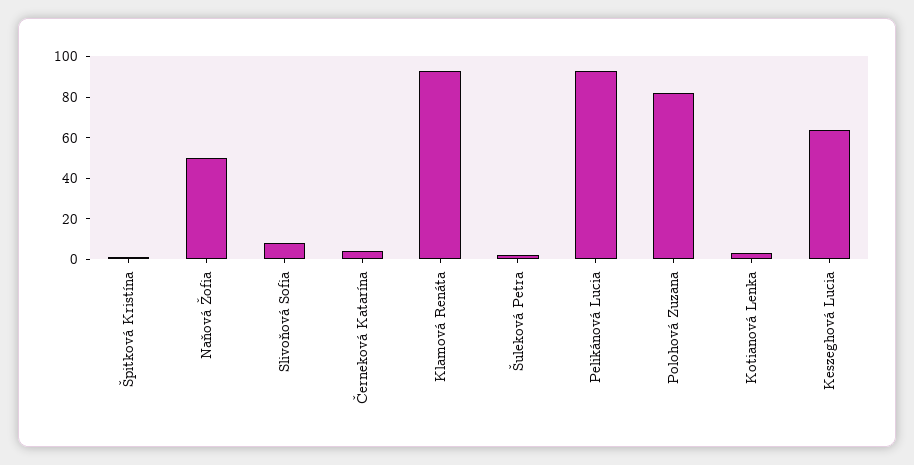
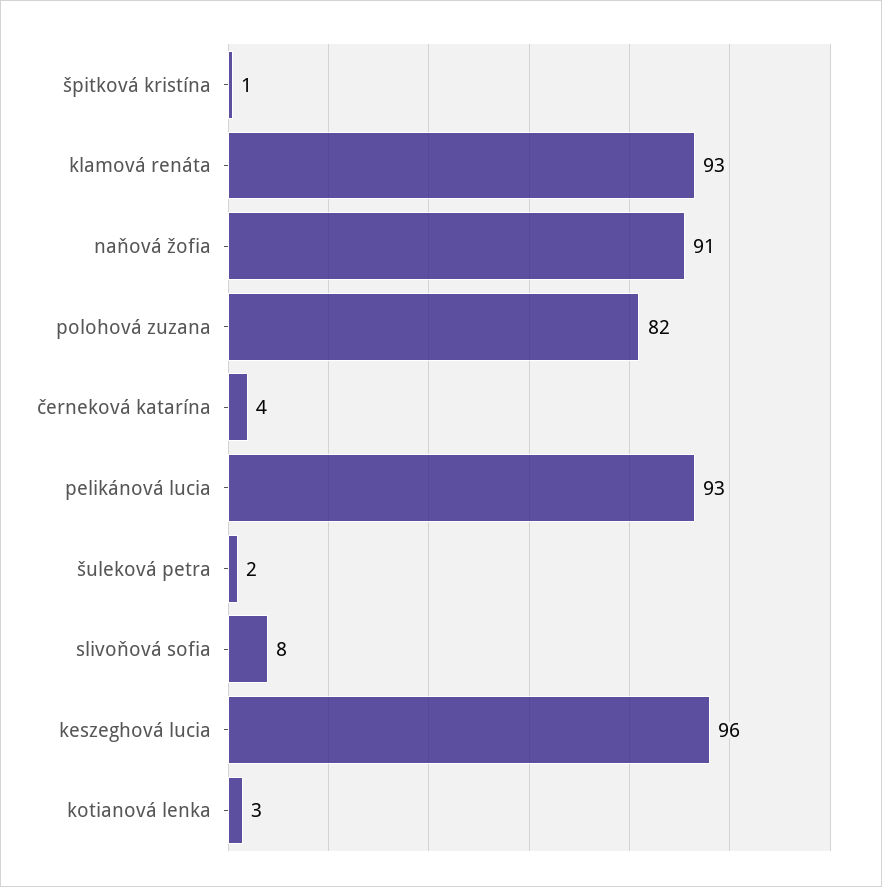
Naňová Žofia: 50 -> 91
Keszeghová Lucia: 65 -> 96

